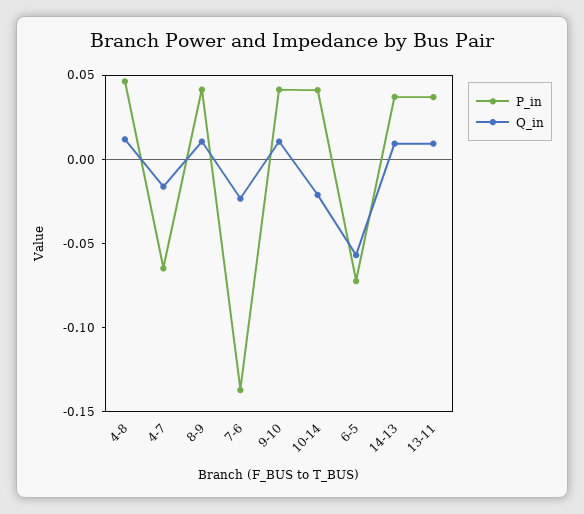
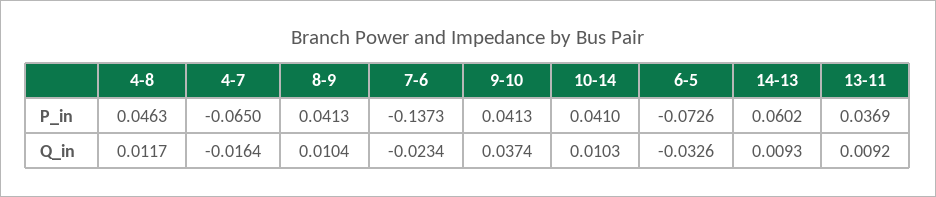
Q_in, 9-10: 0.01 -> 0.0374
Q_in, 10-14: -0.02 -> 0.0103
Q_in, 6-5: -0.06 -> -0.0326
P_in, 14-13: 0.04 -> 0.0602

